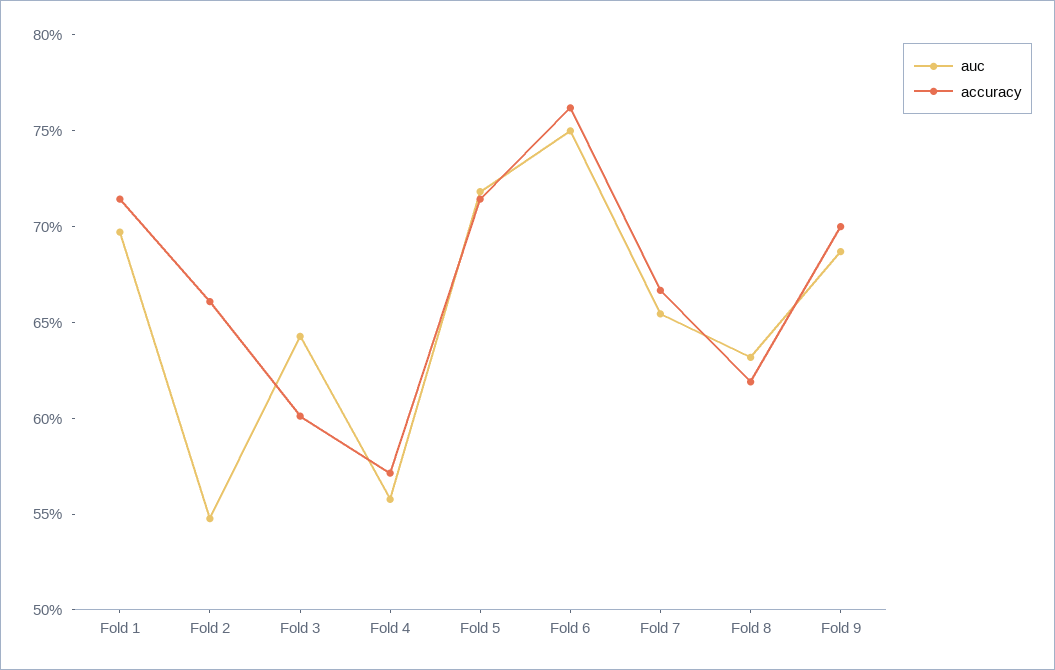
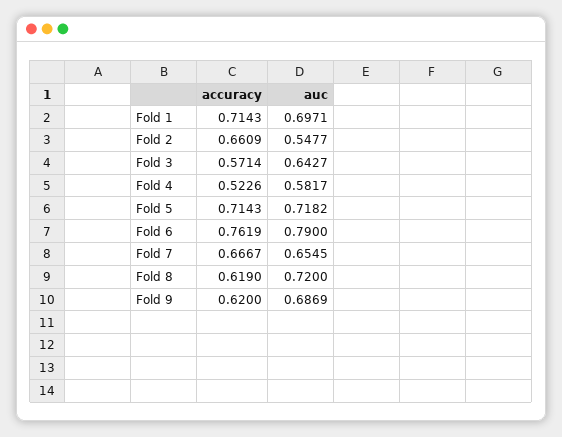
accuracy, Fold 3: 0.6 -> 0.5714
auc, Fold 4: 0.56 -> 0.5817
accuracy, Fold 4: 0.57 -> 0.5226
auc, Fold 6: 0.75 -> 0.79
auc, Fold 8: 0.63 -> 0.72
accuracy, Fold 9: 0.7 -> 0.62

